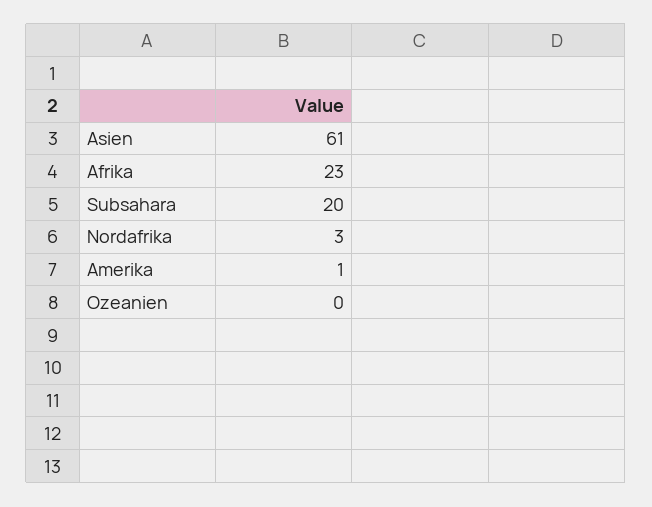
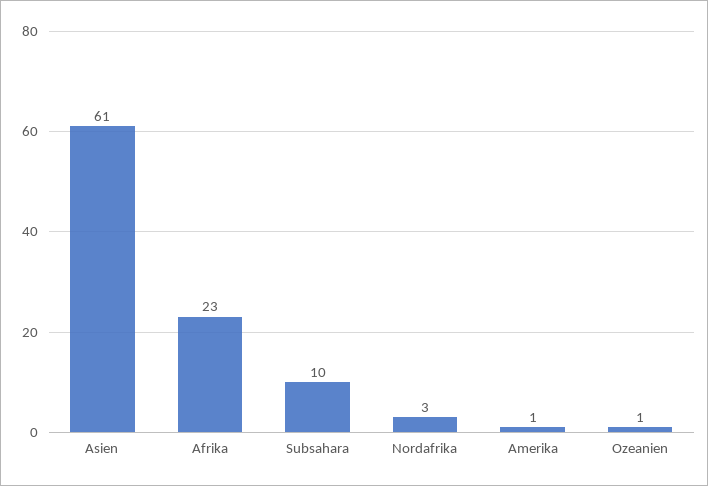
Subsahara: 20 -> 10
Ozeanien: 0 -> 1

